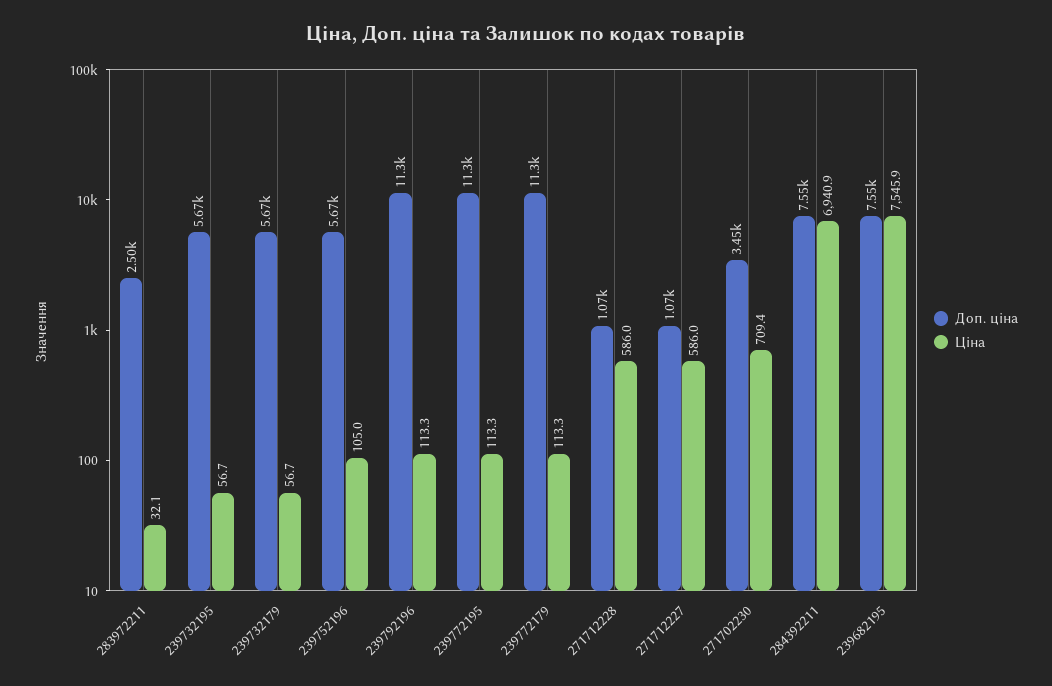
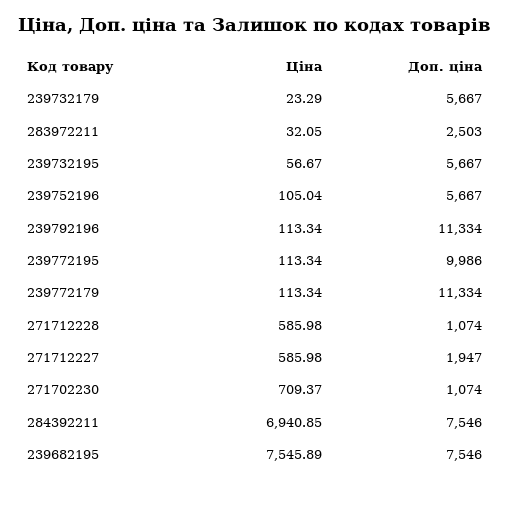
Ціна, 239732179: 56.7 -> 23.29
Доп. ціна, 239772195: 11300 -> 9986
Доп. ціна, 271712227: 1070 -> 1947
Доп. ціна, 271702230: 3450 -> 1074

